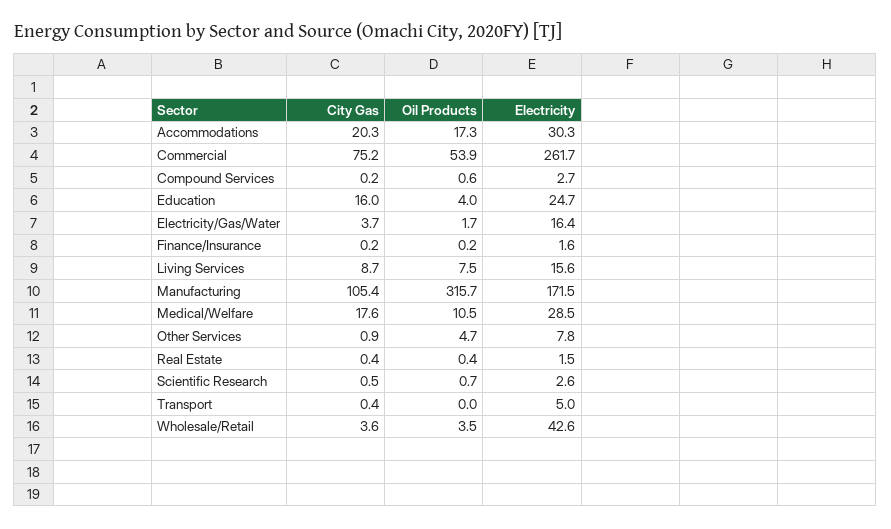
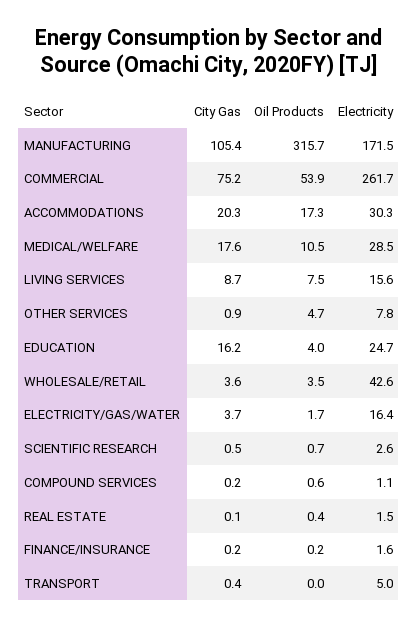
Electricity, Compound Services: 2.7 -> 1.1
City Gas, Education: 16 -> 16.2
City Gas, Real Estate: 0.4 -> 0.1

